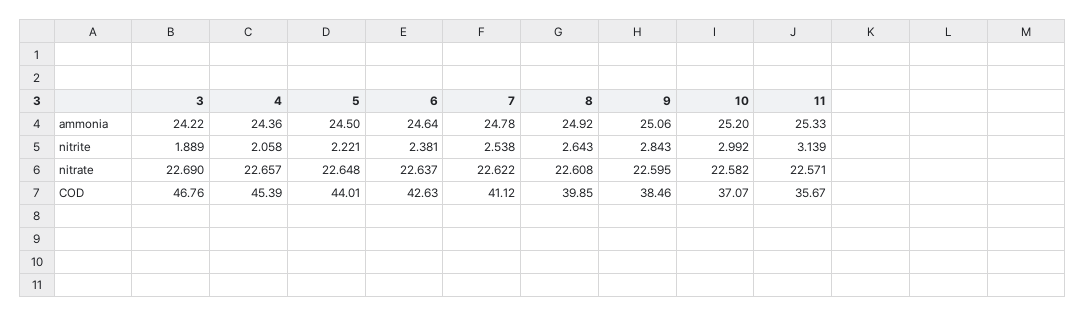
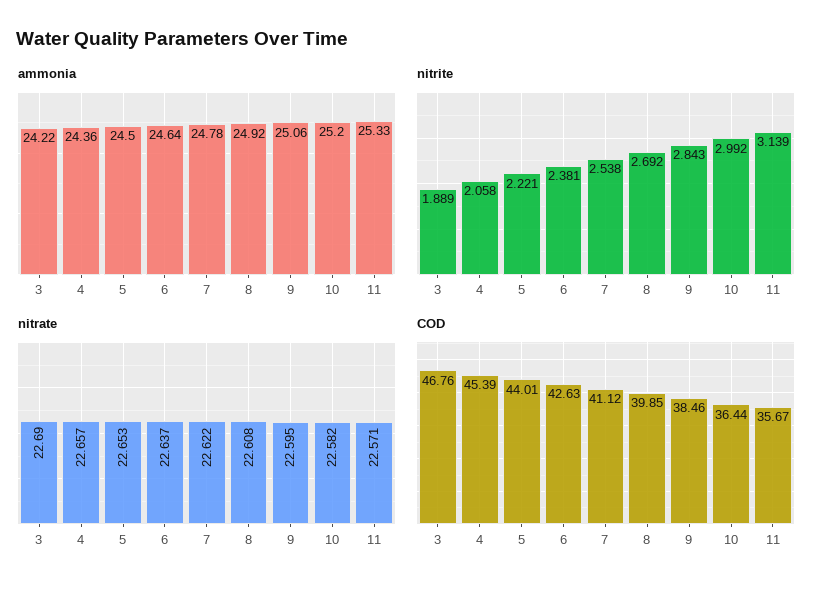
nitrite, 8: 2.643 -> 2.692
nitrate, 5: 22.648 -> 22.653
COD, 10: 37.07 -> 36.44

